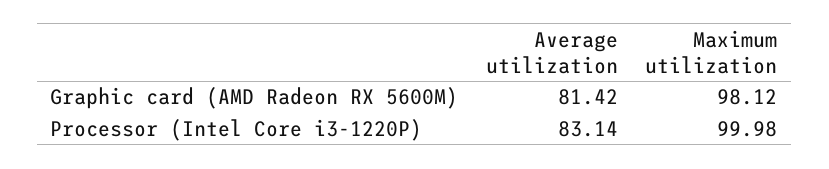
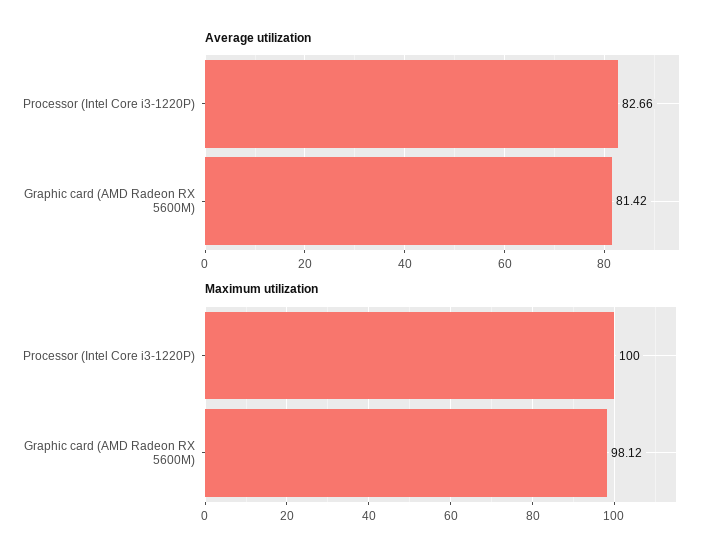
Average utilization, Processor (Intel Core i3-1220P): 83.14 -> 82.66
Maximum utilization, Processor (Intel Core i3-1220P): 99.98 -> 100

